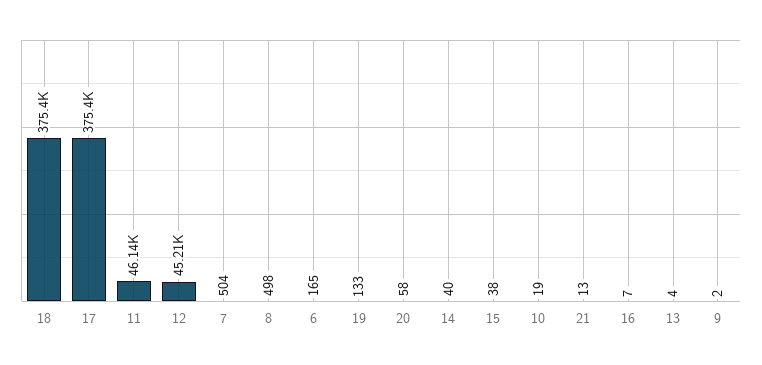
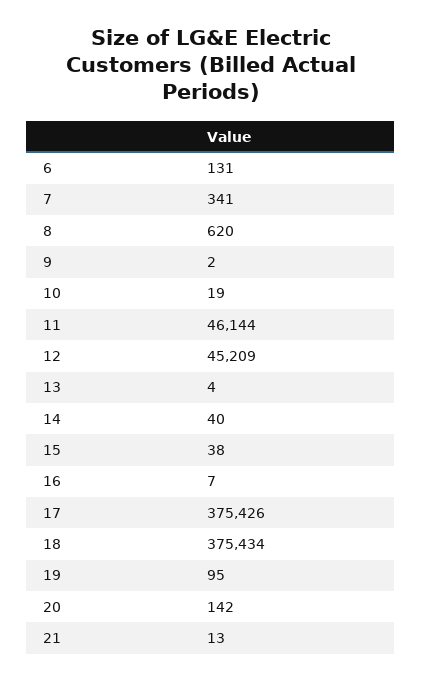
7: 504 -> 341
8: 498 -> 620
6: 165 -> 131
19: 133 -> 95
20: 58 -> 142

